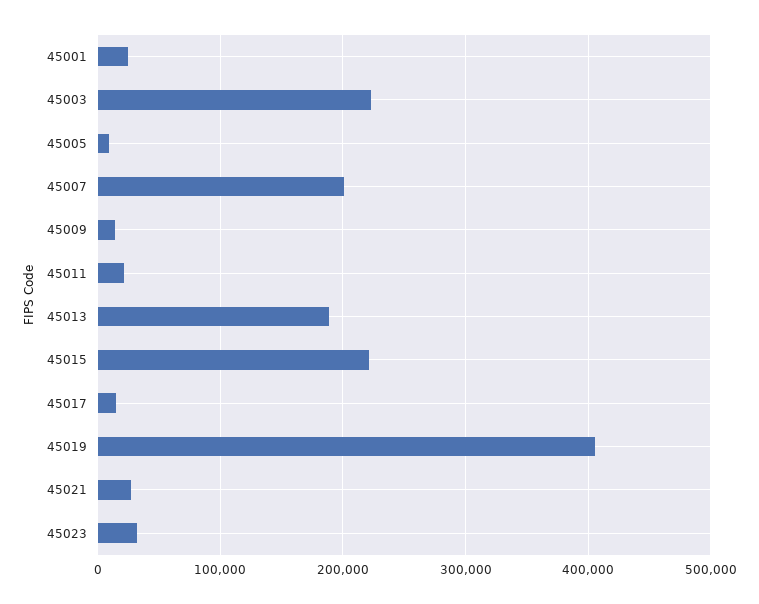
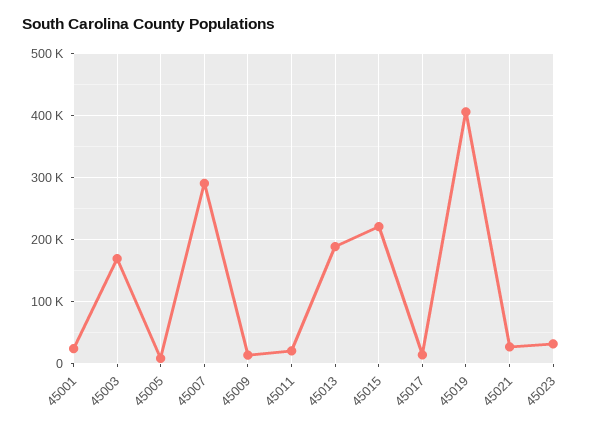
45003: 220000 -> 170000
45007: 200000 -> 290000

